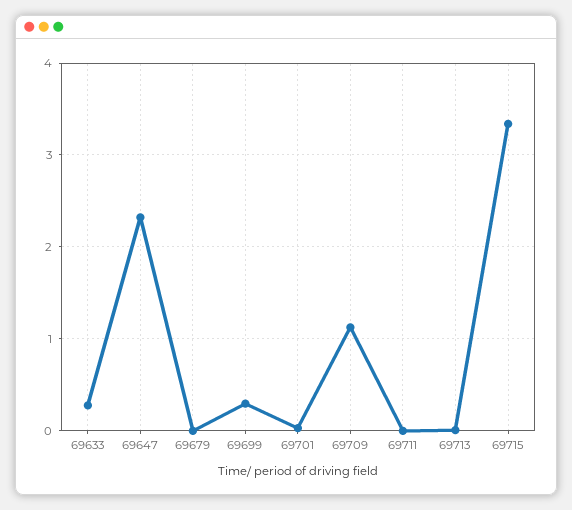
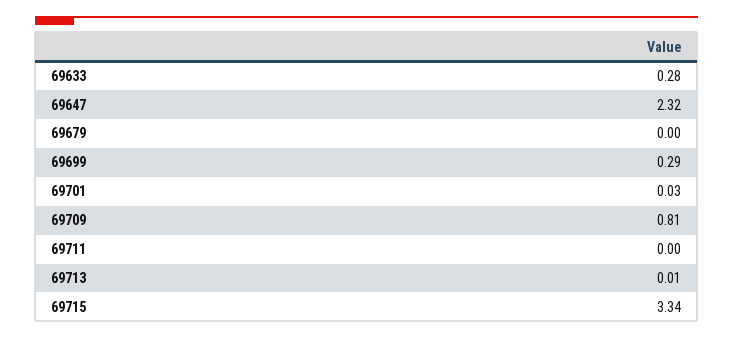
69709: 1.1 -> 0.81

